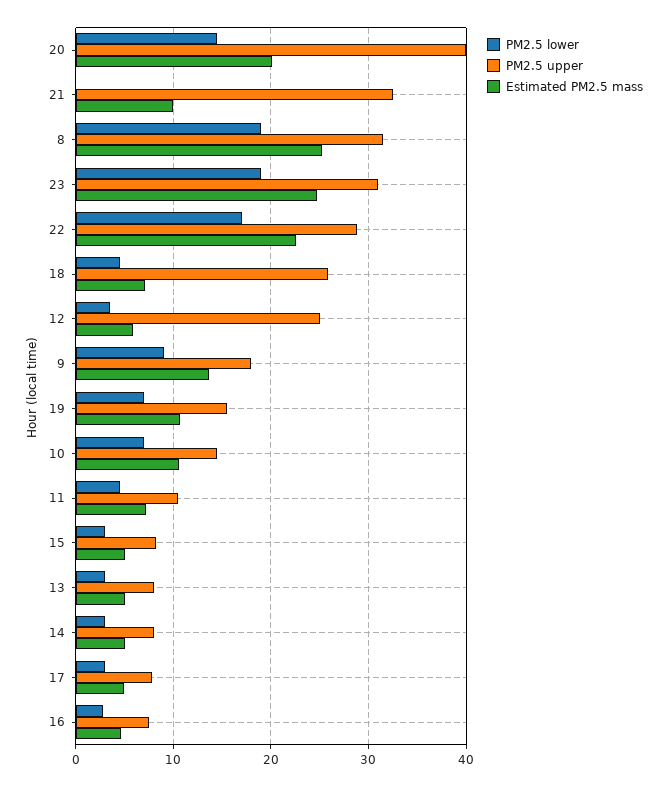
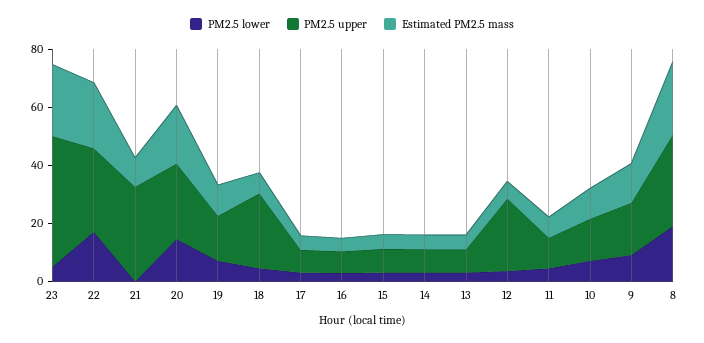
PM2.5 upper, 20: 40 -> 25
PM2.5 lower, 23: 19 -> 5
PM2.5 upper, 23: 31 -> 45

